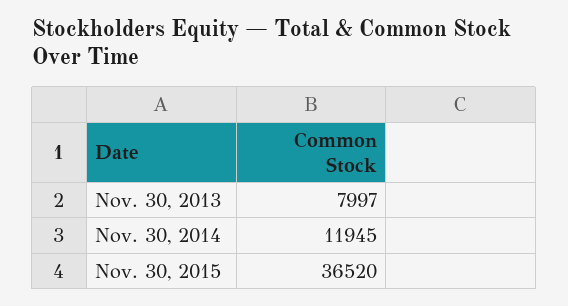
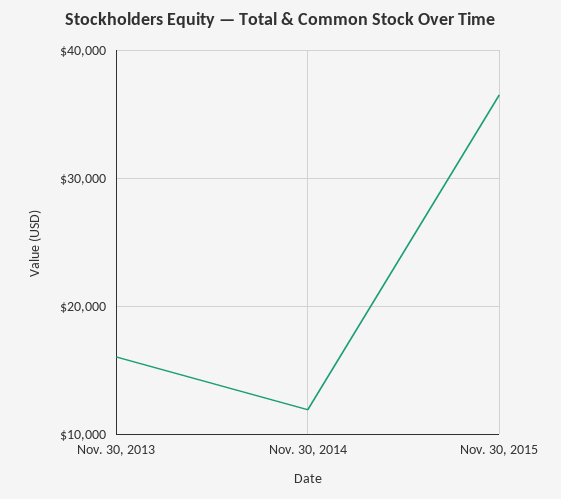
Nov. 30, 2013: 7997 -> 16000

